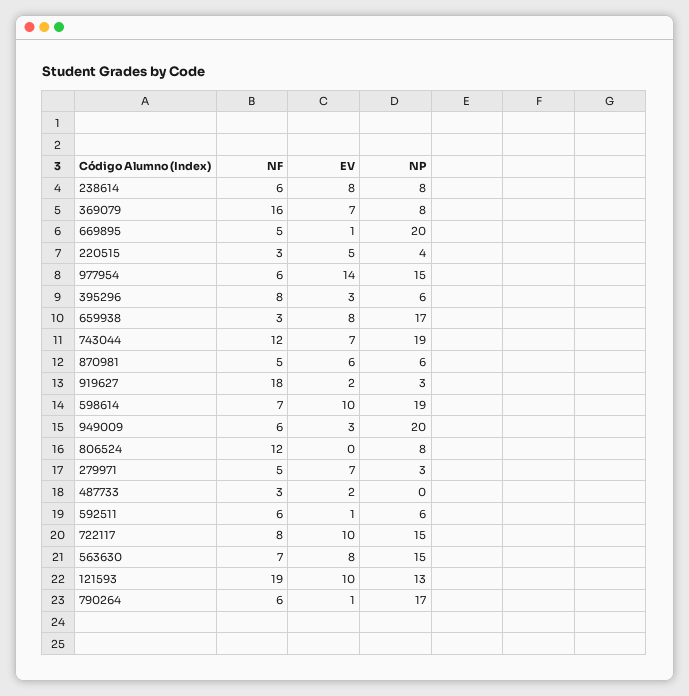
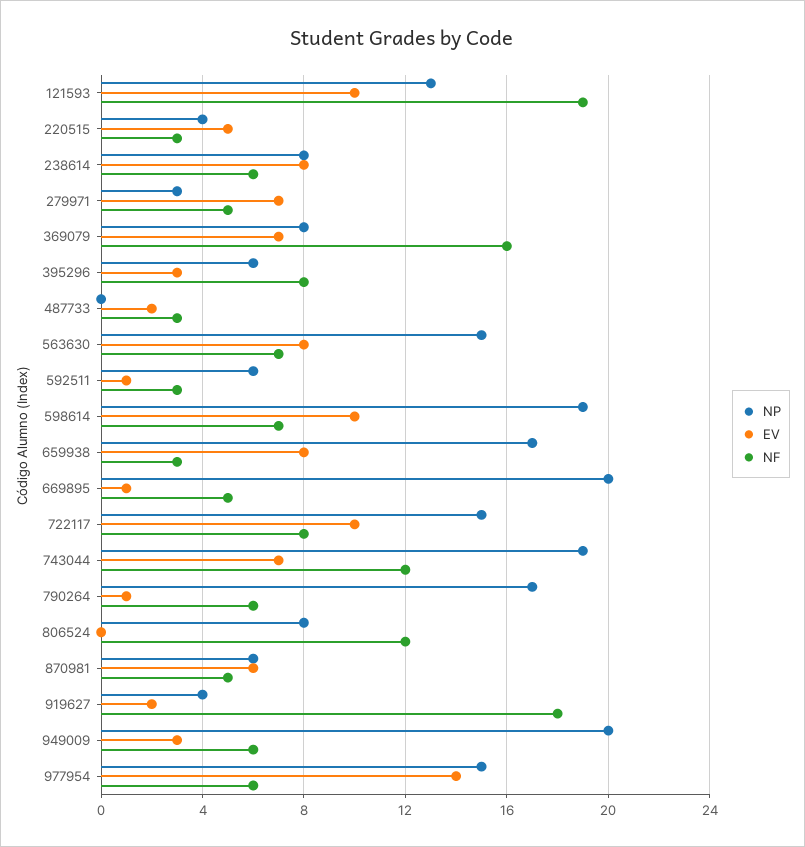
NP, 919627: 3 -> 4
NF, 592511: 6 -> 3

